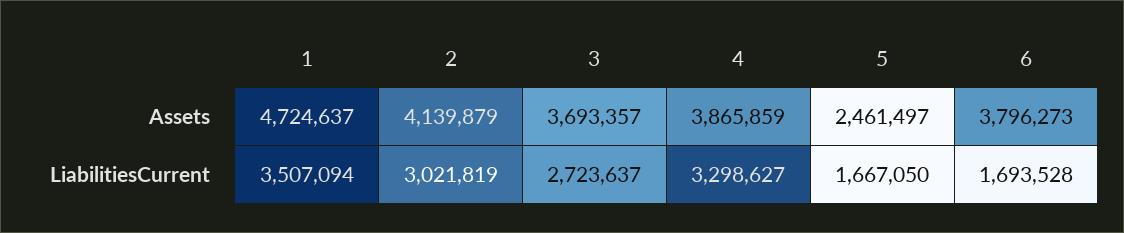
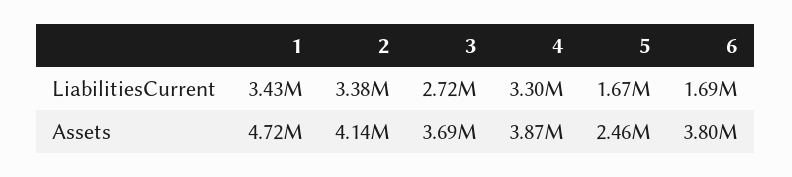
1, LiabilitiesCurrent: 3507094 -> 3430000
2, LiabilitiesCurrent: 3021819 -> 3380000

